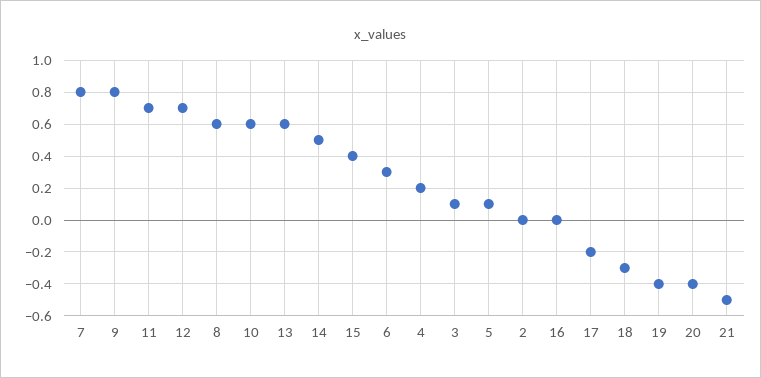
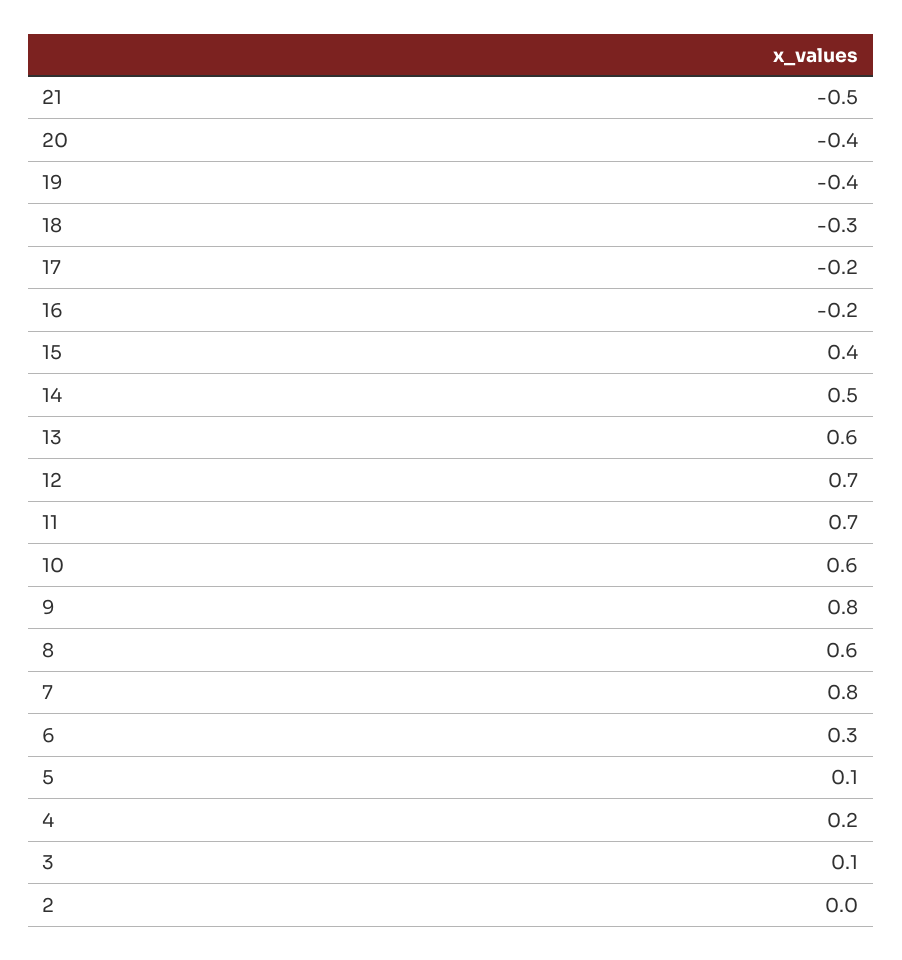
16: 0 -> -0.2

